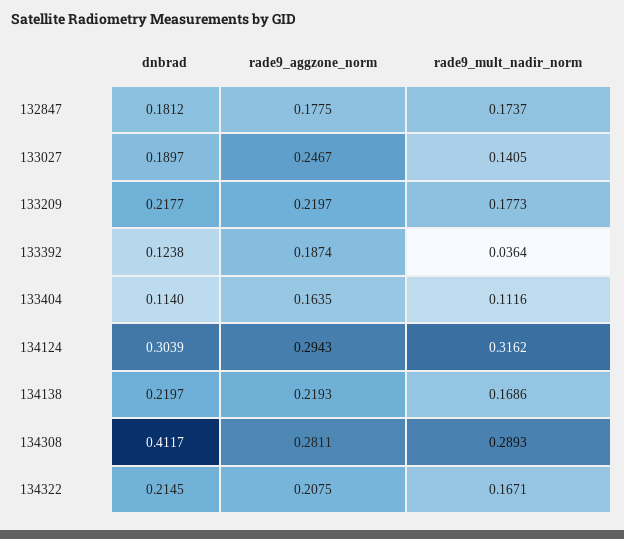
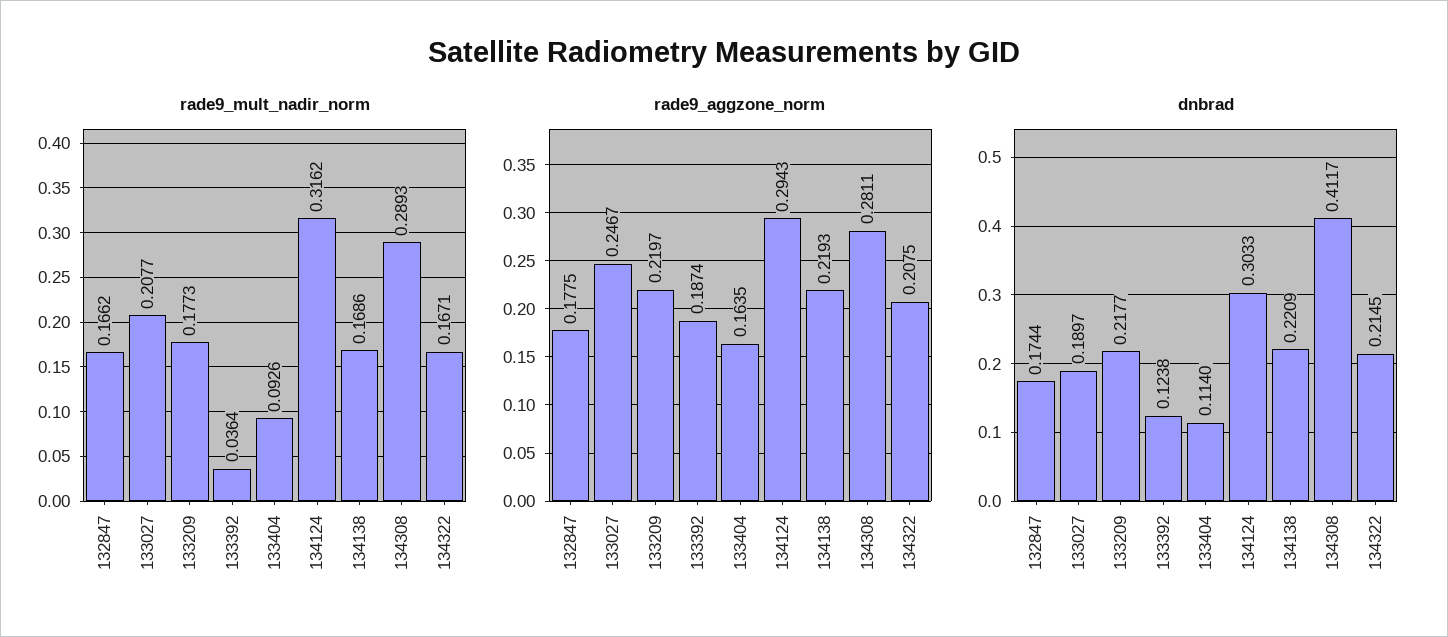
dnbrad, 132847: 0.1812 -> 0.1744
rade9_mult_nadir_norm, 132847: 0.1737 -> 0.1662
rade9_mult_nadir_norm, 133027: 0.1405 -> 0.2077
rade9_mult_nadir_norm, 133404: 0.1116 -> 0.0926
dnbrad, 134124: 0.3039 -> 0.3033
dnbrad, 134138: 0.2197 -> 0.2209

